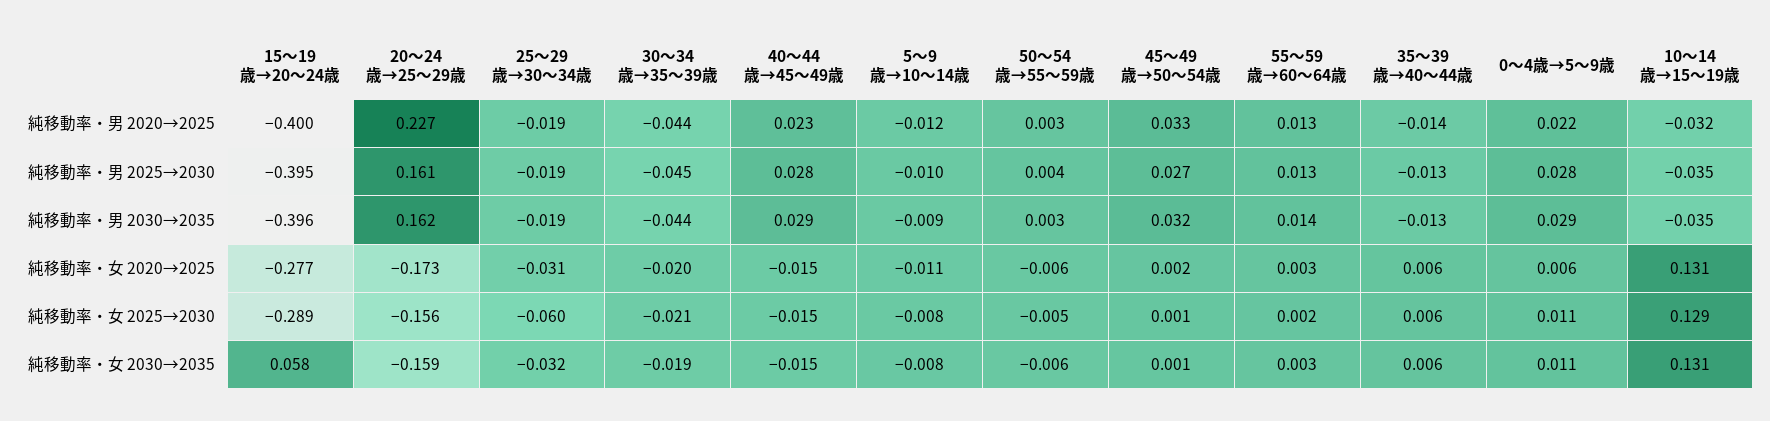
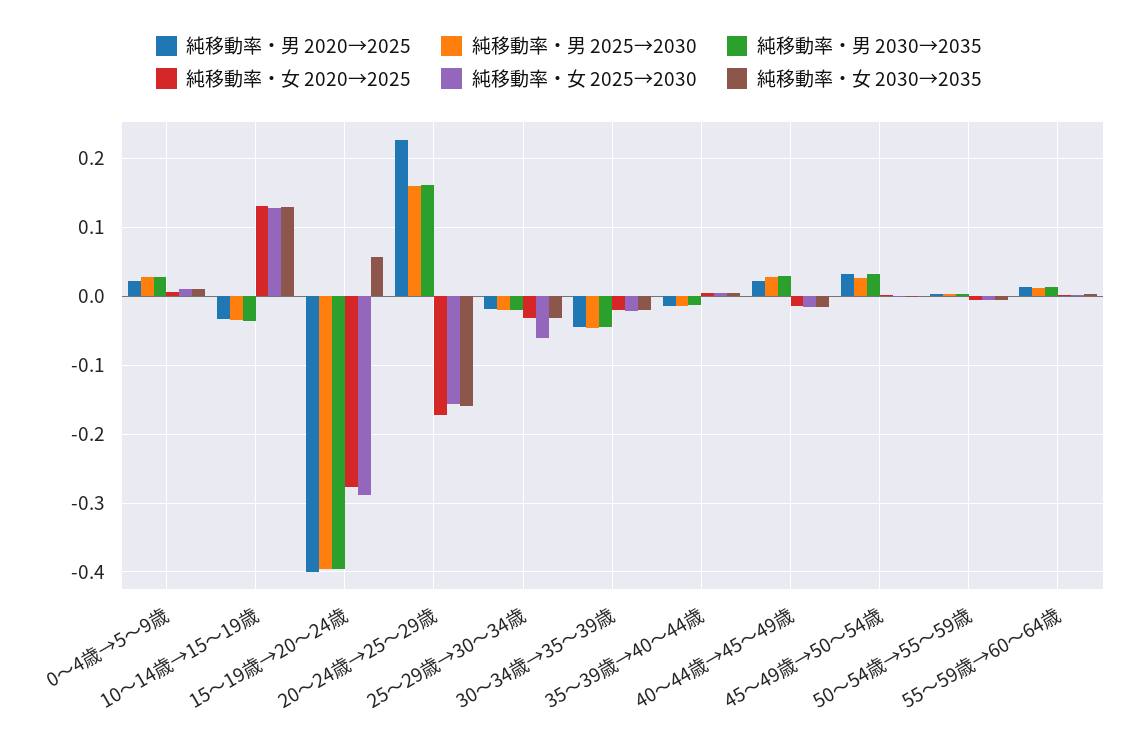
純移動率・男 2020→2025, 5～9歳→10～14歳: -0.012 -> none
純移動率・男 2025→2030, 5～9歳→10～14歳: -0.01 -> none
純移動率・男 2030→2035, 5～9歳→10～14歳: -0.009 -> none
純移動率・女 2020→2025, 5～9歳→10～14歳: -0.011 -> none
純移動率・女 2025→2030, 5～9歳→10～14歳: -0.008 -> none
純移動率・女 2030→2035, 5～9歳→10～14歳: -0.008 -> none

